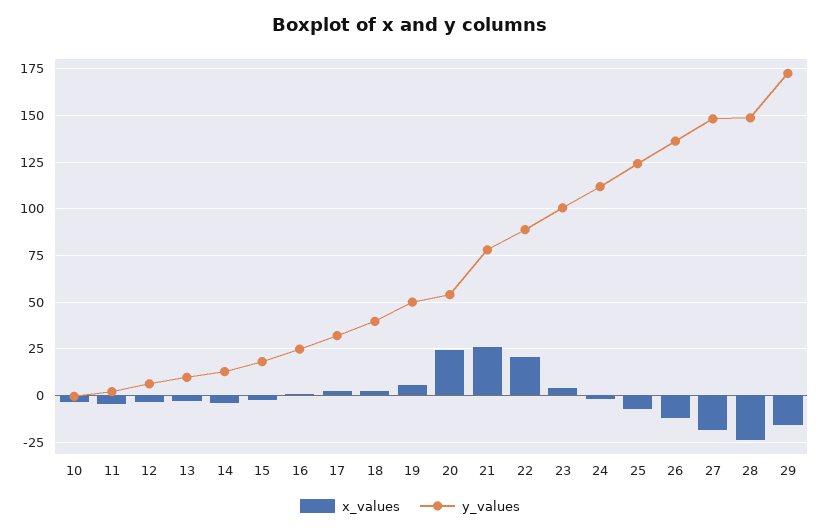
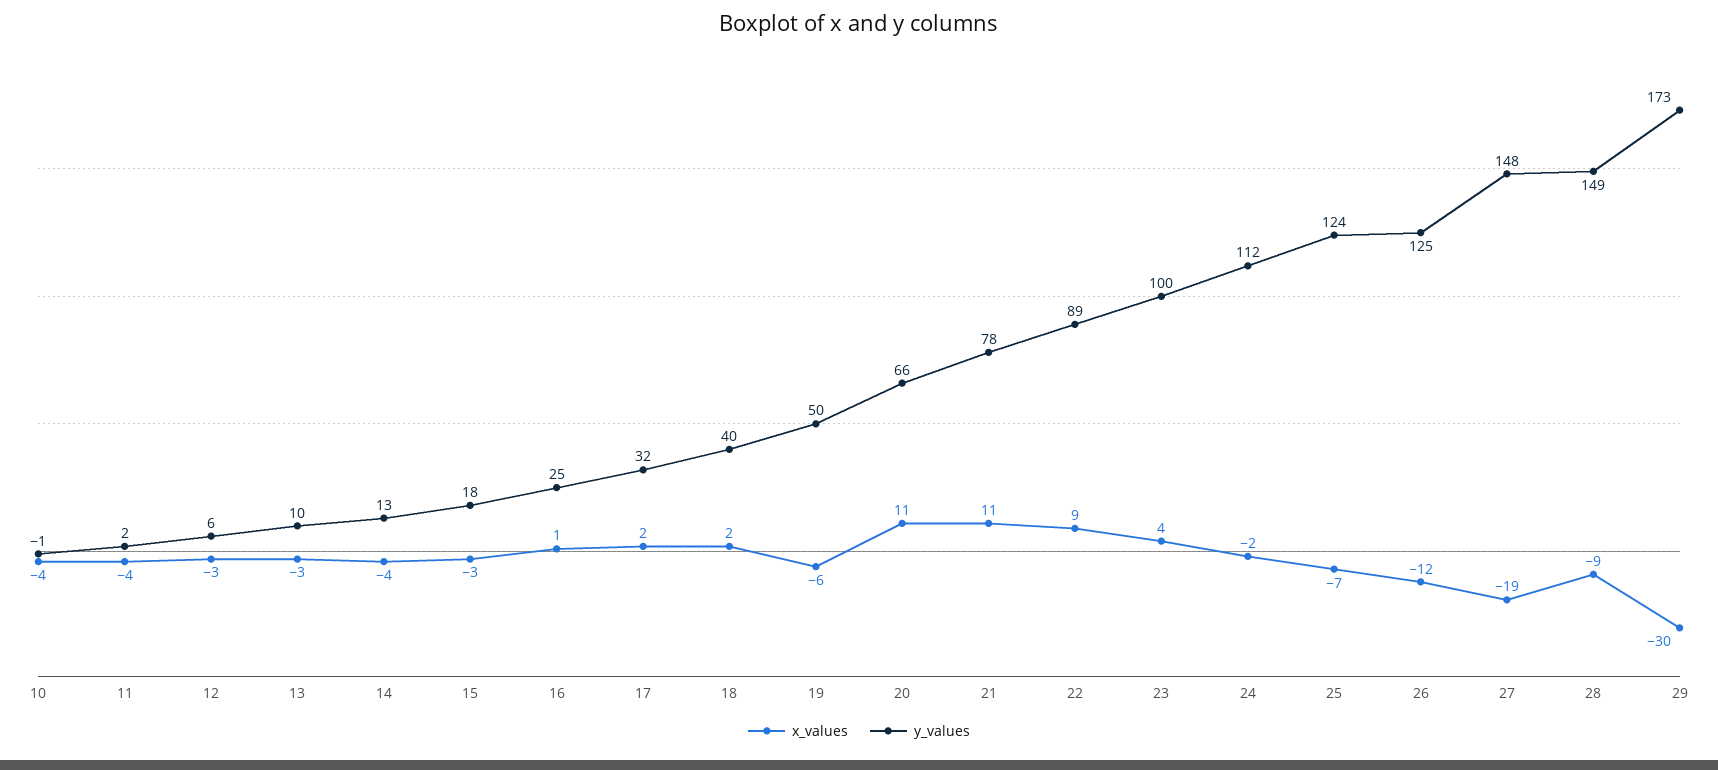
x_values, 19: 5 -> -6
x_values, 20: 25 -> 11
y_values, 20: 55 -> 66
x_values, 21: 25 -> 11
x_values, 22: 20 -> 9
y_values, 26: 135 -> 125
x_values, 28: -25 -> -9
x_values, 29: -15 -> -30

